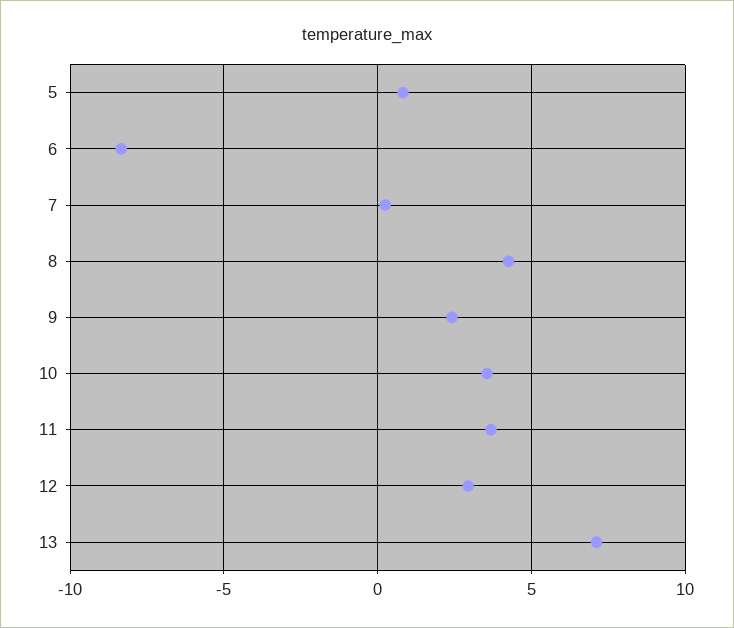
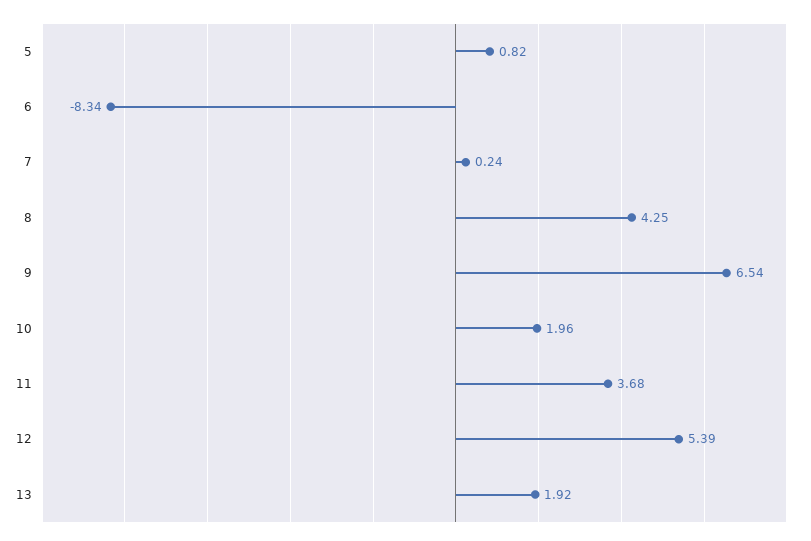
9: 2.5 -> 6.54
10: 3.5 -> 1.96
12: 3 -> 5.39
13: 7 -> 1.92

